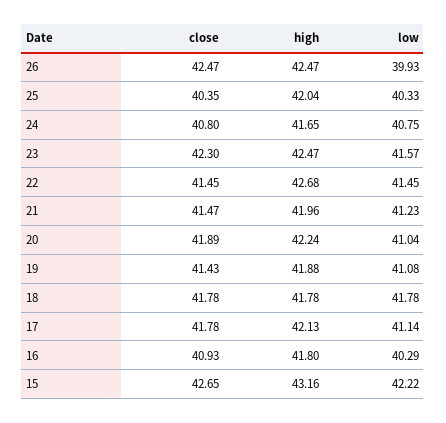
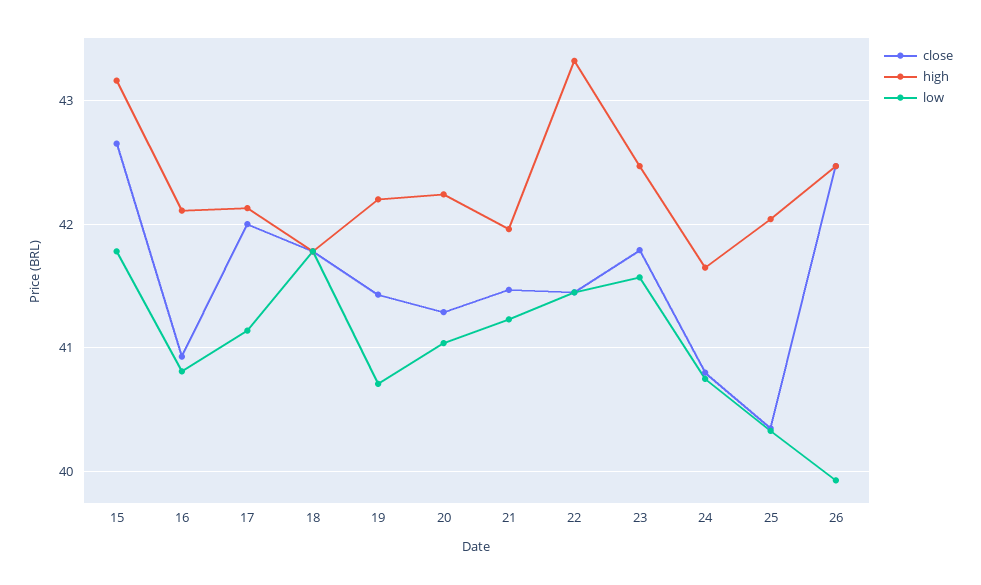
close, 23: 42.3 -> 41.8
high, 22: 42.68 -> 43.3
close, 20: 41.89 -> 41.3
high, 19: 41.88 -> 42.2
low, 19: 41.08 -> 40.7
close, 17: 41.78 -> 42
high, 16: 41.8 -> 42.1
low, 16: 40.29 -> 40.8
low, 15: 42.22 -> 41.8

